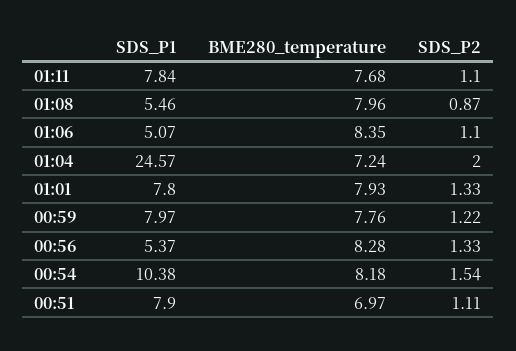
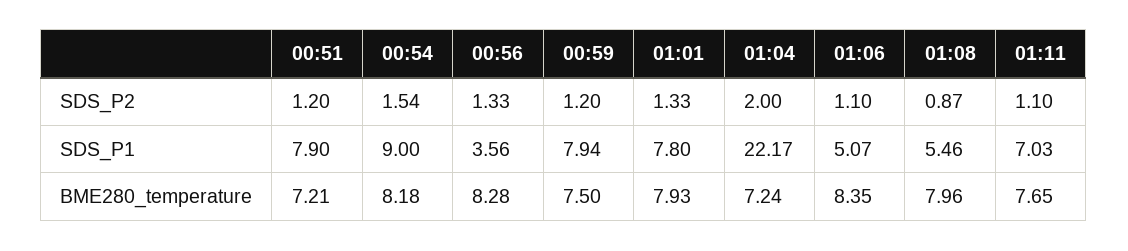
SDS_P1, 01:11: 7.84 -> 7.03
BME280_temperature, 01:11: 7.68 -> 7.65
SDS_P1, 01:04: 24.57 -> 22.17
SDS_P1, 00:59: 7.97 -> 7.94
BME280_temperature, 00:59: 7.76 -> 7.5
SDS_P2, 00:59: 1.22 -> 1.2
SDS_P1, 00:56: 5.37 -> 3.56
SDS_P1, 00:54: 10.38 -> 9
BME280_temperature, 00:51: 6.97 -> 7.21
SDS_P2, 00:51: 1.11 -> 1.2

